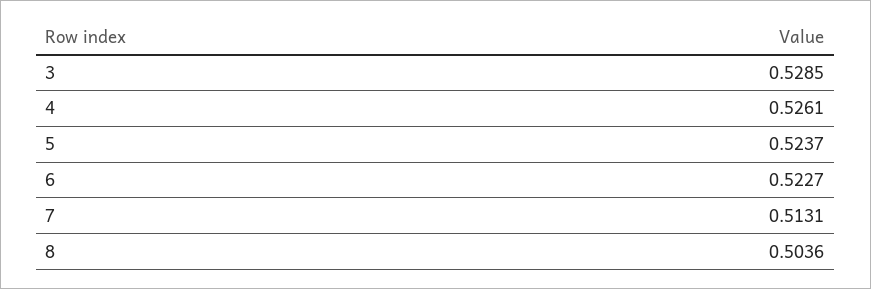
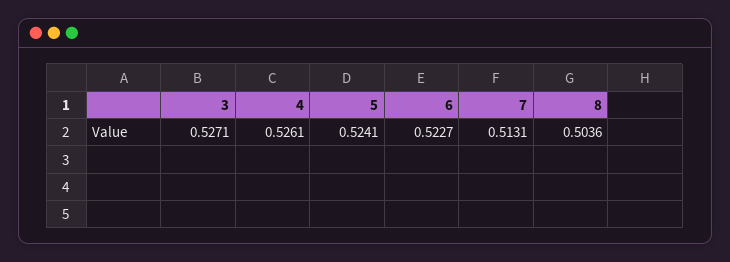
3: 0.5285 -> 0.5271
5: 0.5237 -> 0.5241

